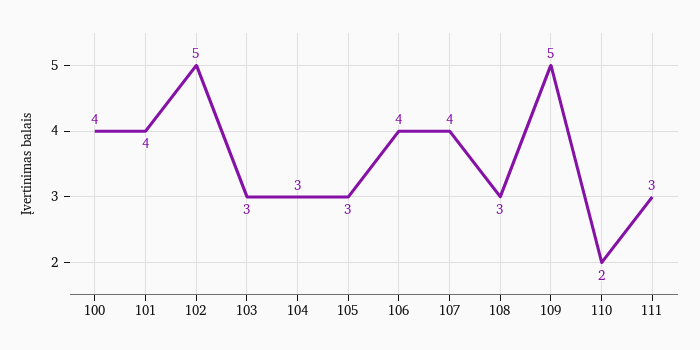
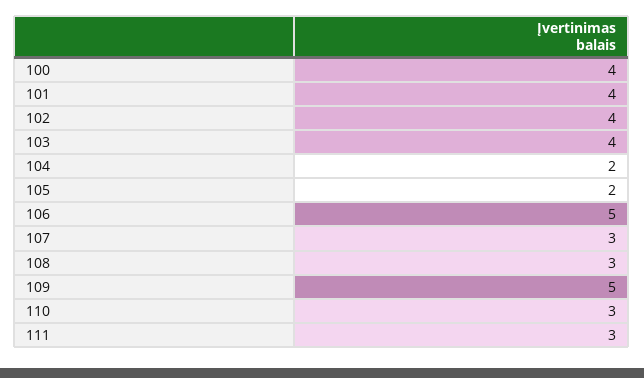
102: 5 -> 4
103: 3 -> 4
104: 3 -> 2
105: 3 -> 2
106: 4 -> 5
107: 4 -> 3
110: 2 -> 3

